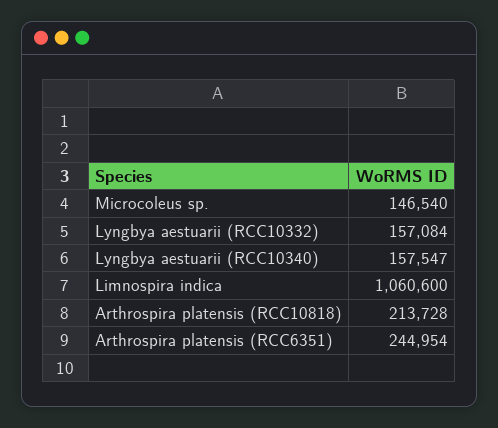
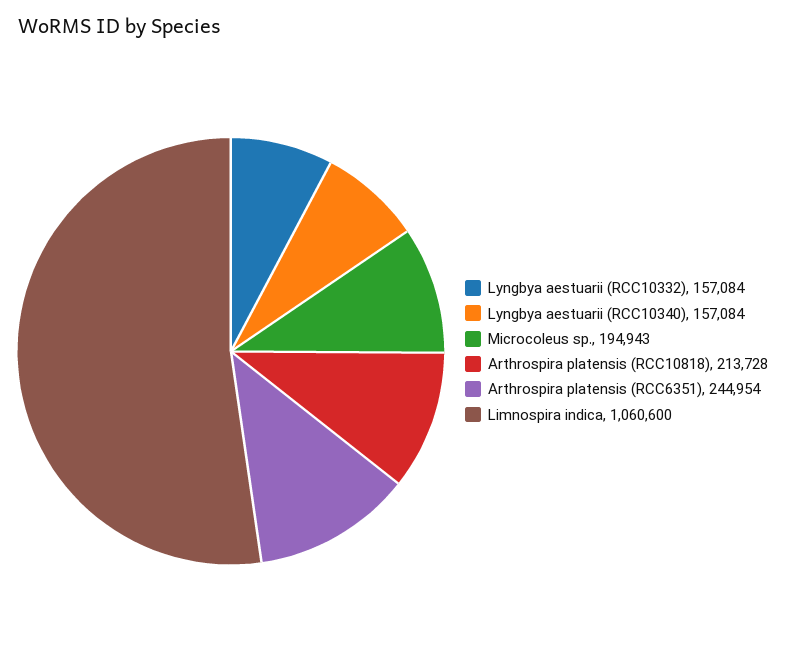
Microcoleus sp.: 146540 -> 194943
Lyngbya aestuarii (RCC10340): 157547 -> 157084

